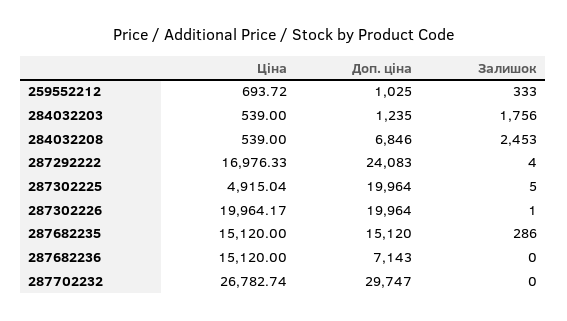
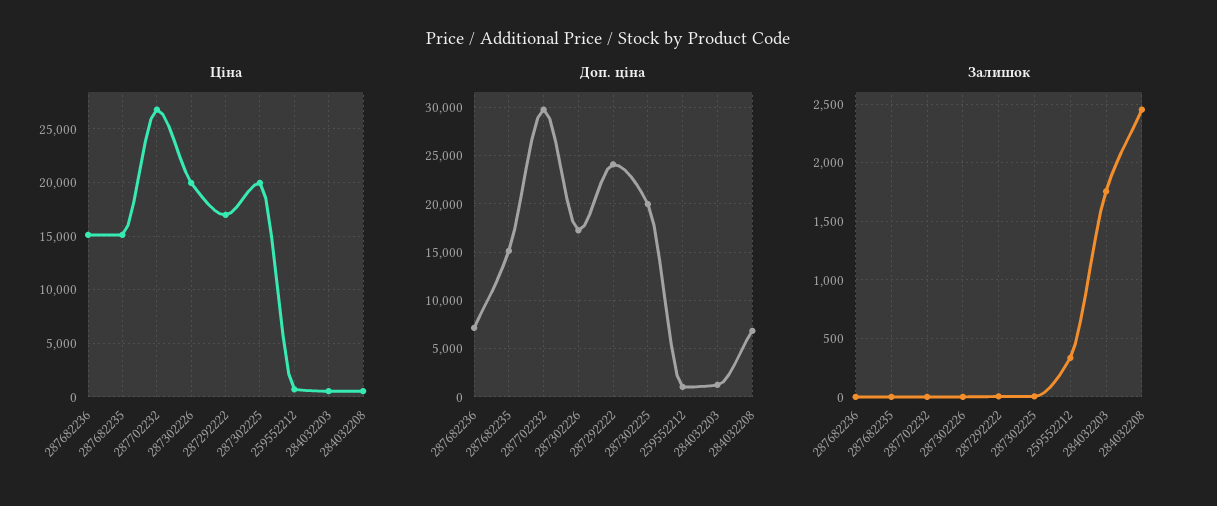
Ціна, 287302225: 4915.04 -> 20000
Доп. ціна, 287302226: 19964 -> 17000
Залишок, 287682235: 286 -> 0

